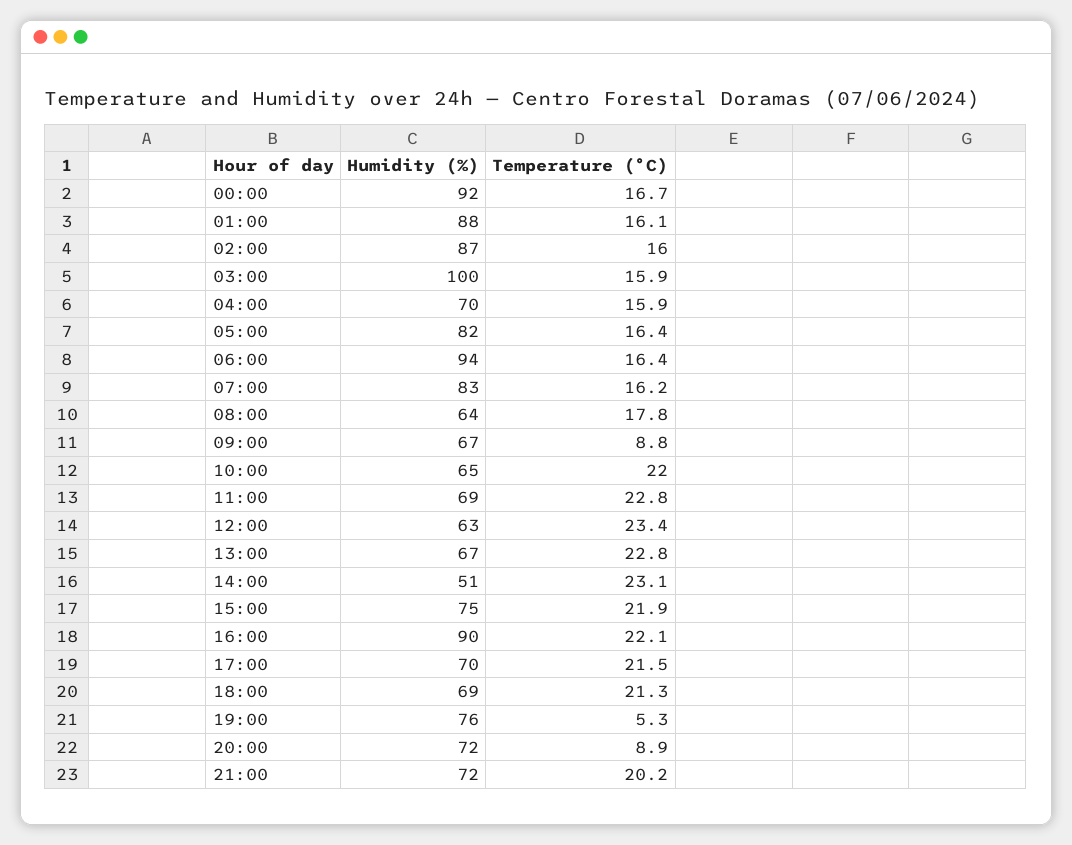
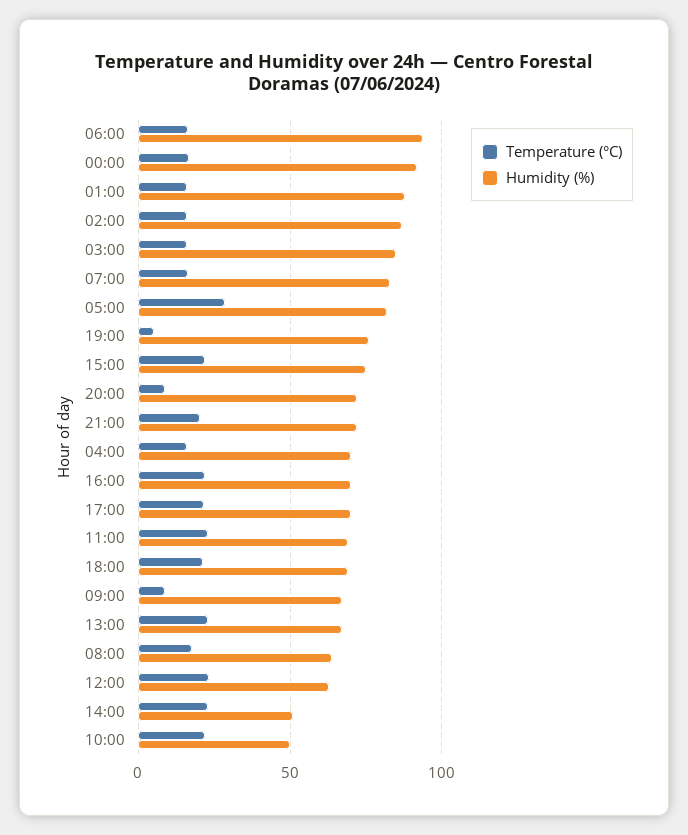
Humidity (%), 03:00: 100 -> 85
Temperature (°C), 05:00: 16.4 -> 30
Humidity (%), 10:00: 65 -> 50
Humidity (%), 16:00: 90 -> 70

